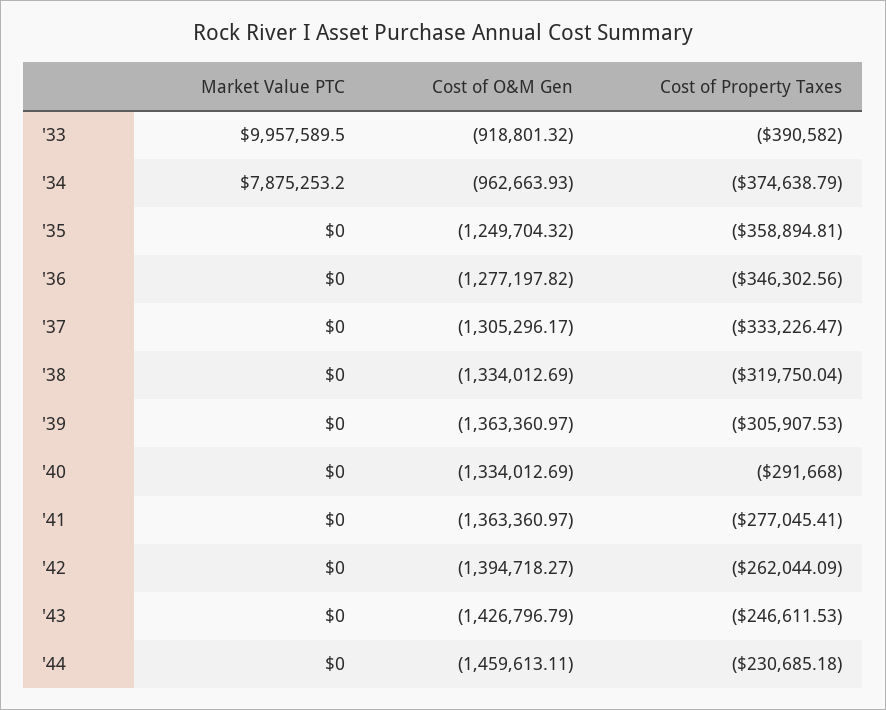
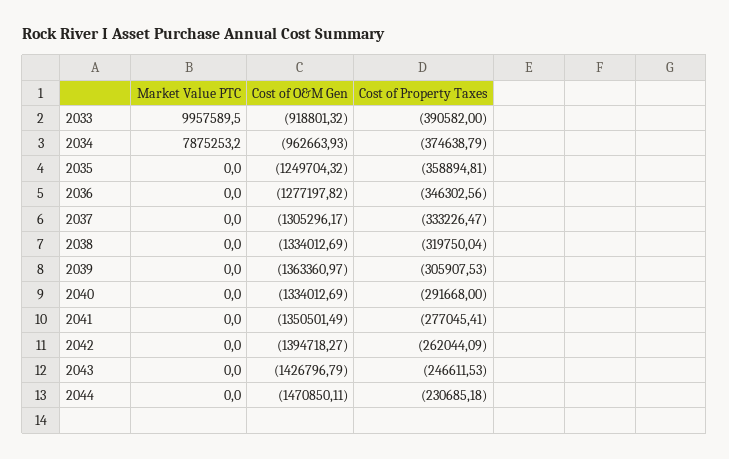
Cost of O&M Gen, '41: -1363360.97 -> -1350501.49
Cost of O&M Gen, '44: -1459613.11 -> -1470850.11

